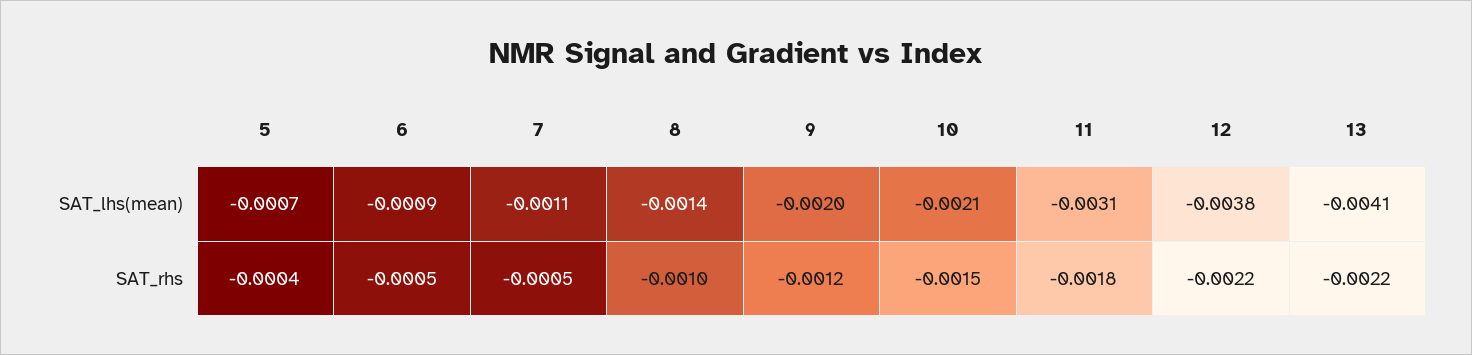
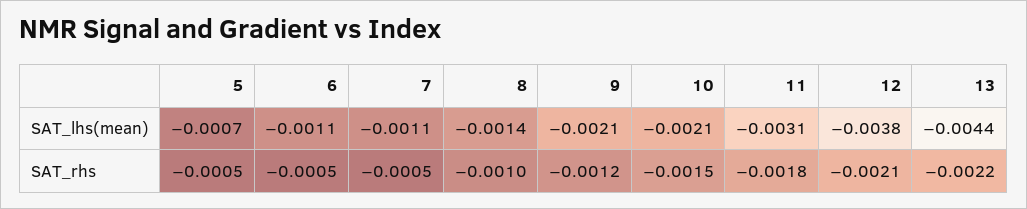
6, SAT_lhs(mean): -0.0009 -> -0.0011
9, SAT_lhs(mean): -0.002 -> -0.0021
13, SAT_lhs(mean): -0.0041 -> -0.0044
5, SAT_rhs: -0.0004 -> -0.0005
12, SAT_rhs: -0.0022 -> -0.0021

